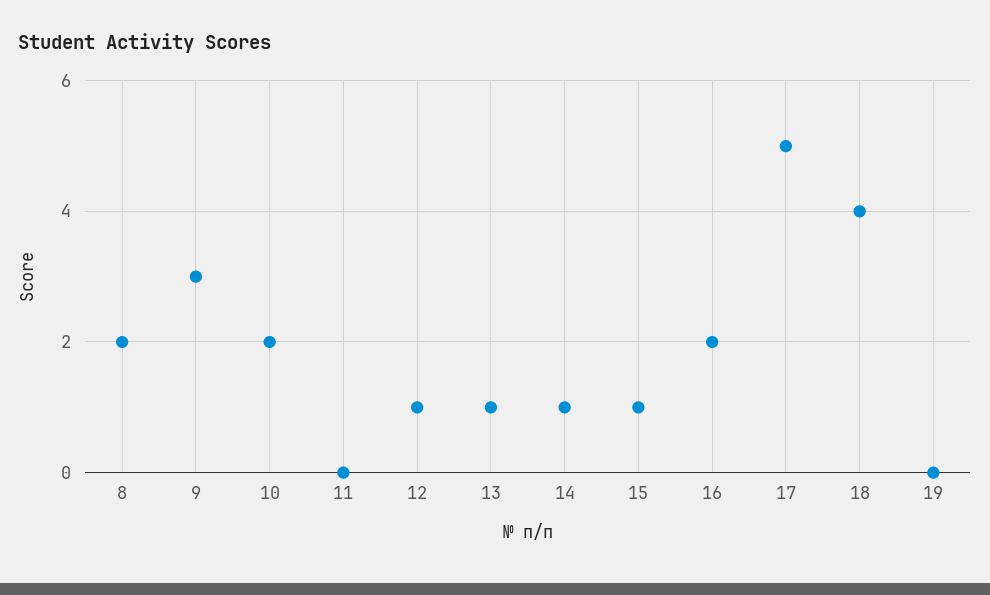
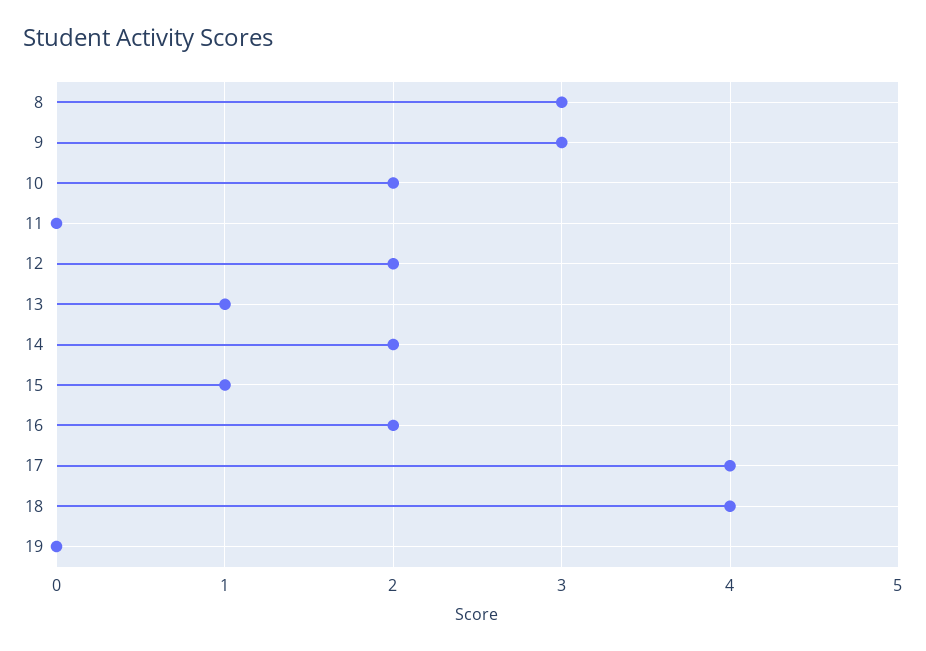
8: 2 -> 3
12: 1 -> 2
14: 1 -> 2
17: 5 -> 4

